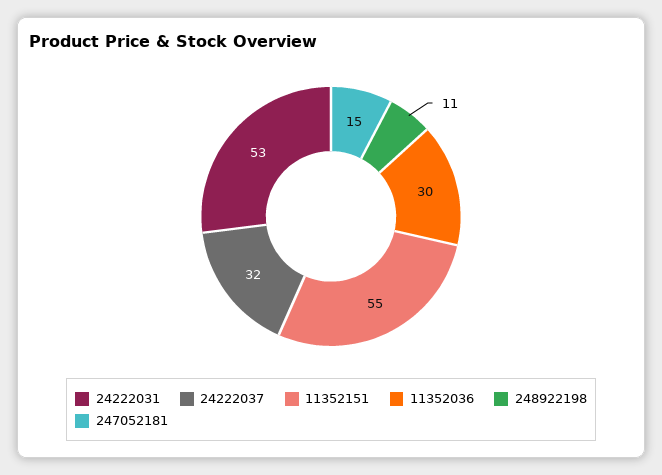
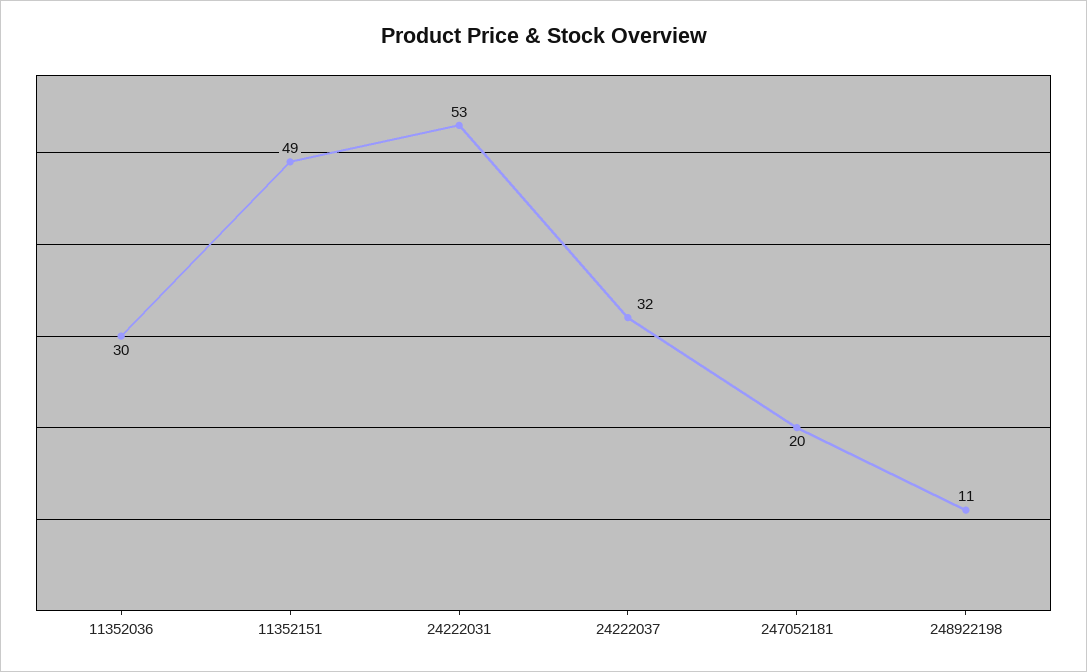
11352151: 55 -> 49
247052181: 15 -> 20

